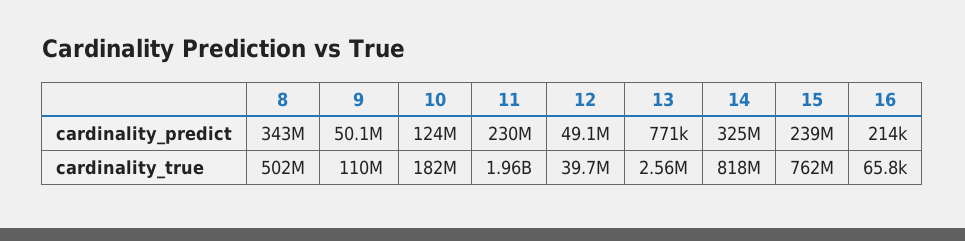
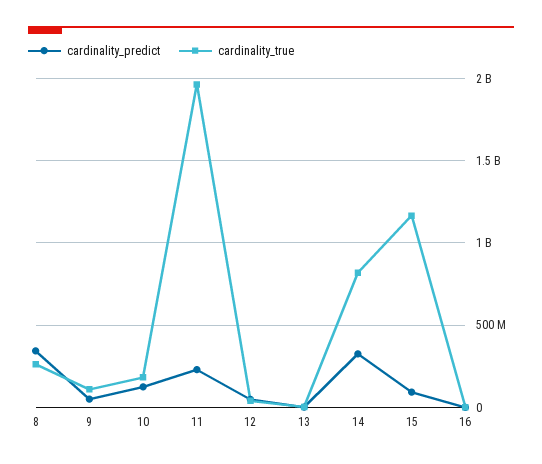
cardinality_predict, 15: 239000000 -> 100000000
cardinality_true, 8: 502000000 -> 250000000
cardinality_true, 15: 762000000 -> 1150000000

